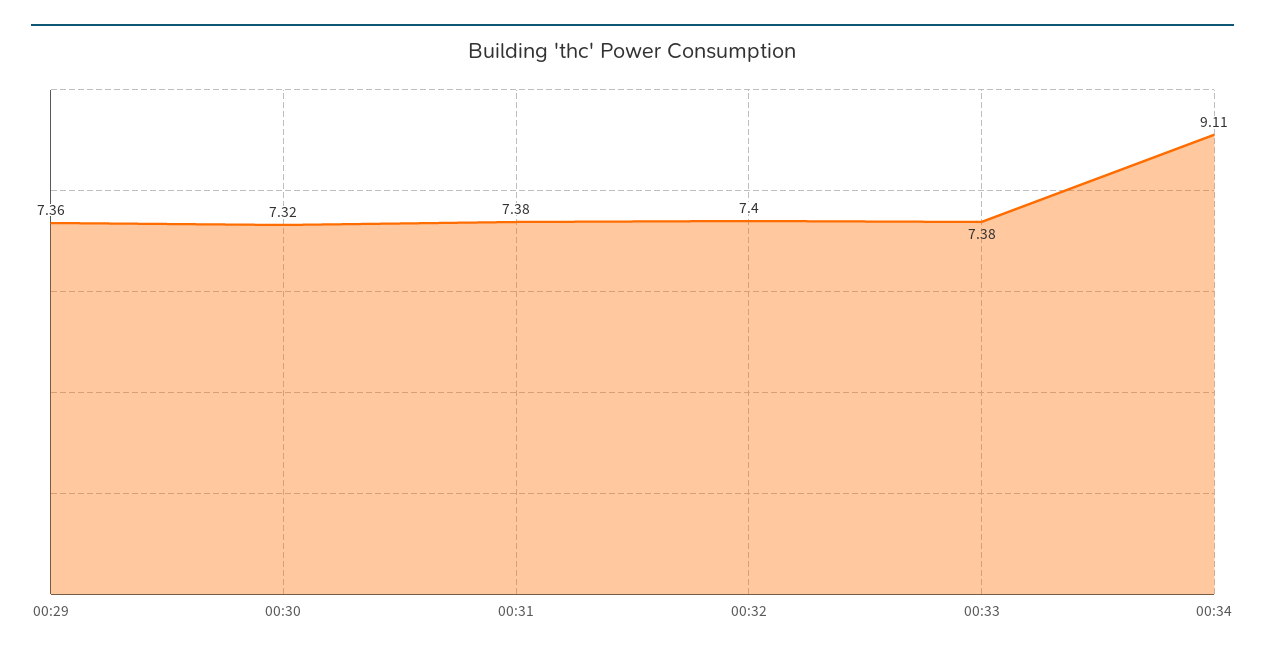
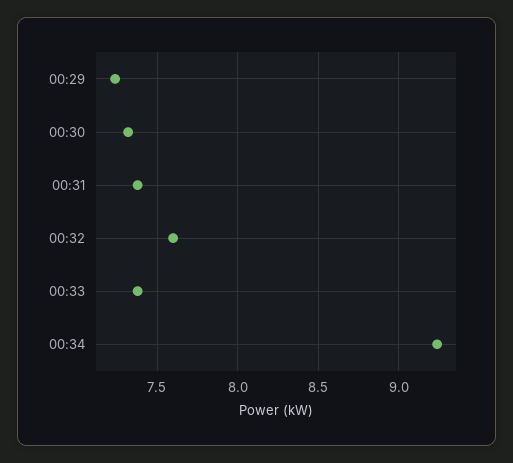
00:29: 7.36 -> 7.25
00:32: 7.4 -> 7.6
00:34: 9.11 -> 9.25

